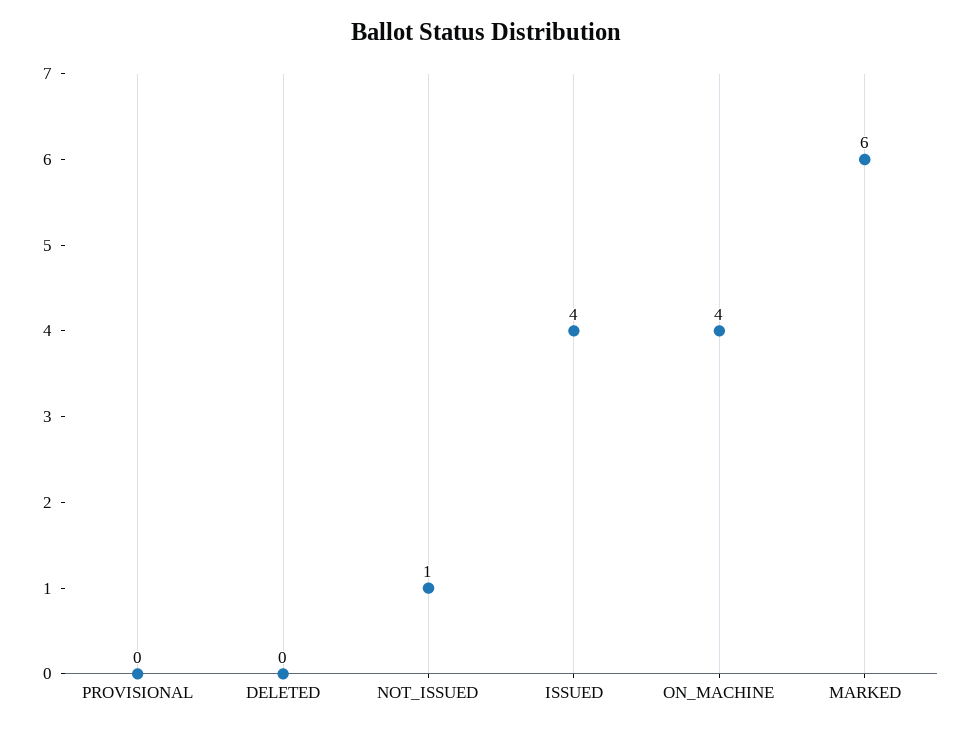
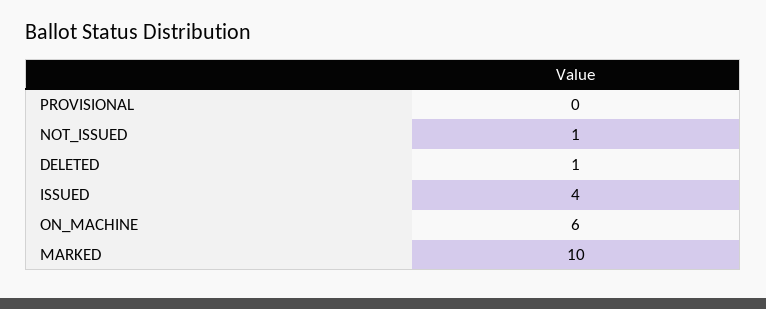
DELETED: 0 -> 1
ON_MACHINE: 4 -> 6
MARKED: 6 -> 10

